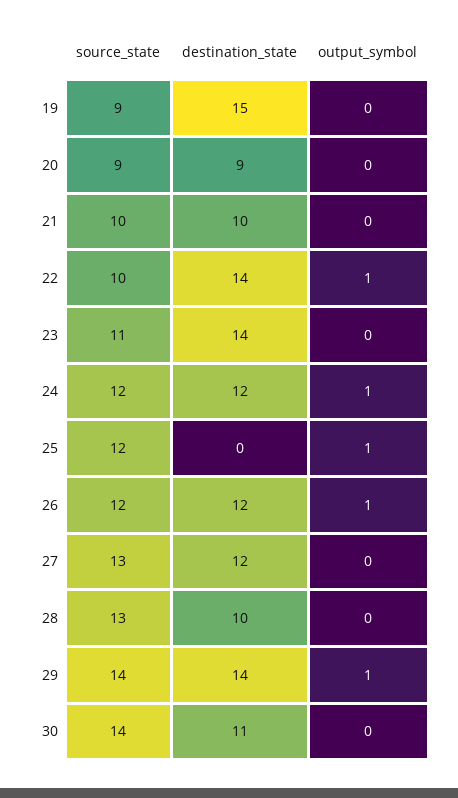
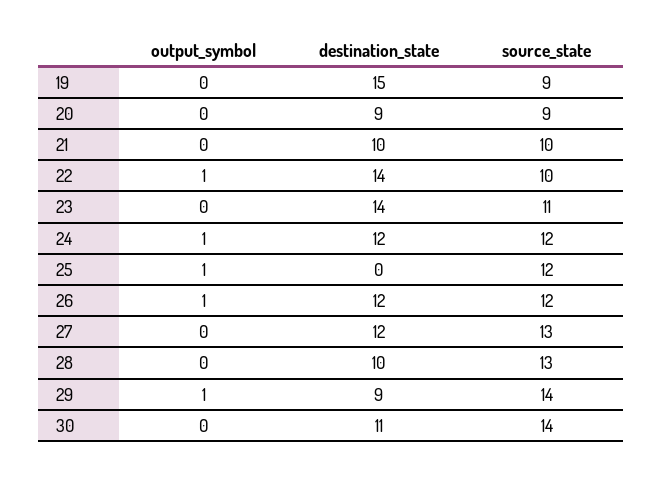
destination_state, 29: 14 -> 9

